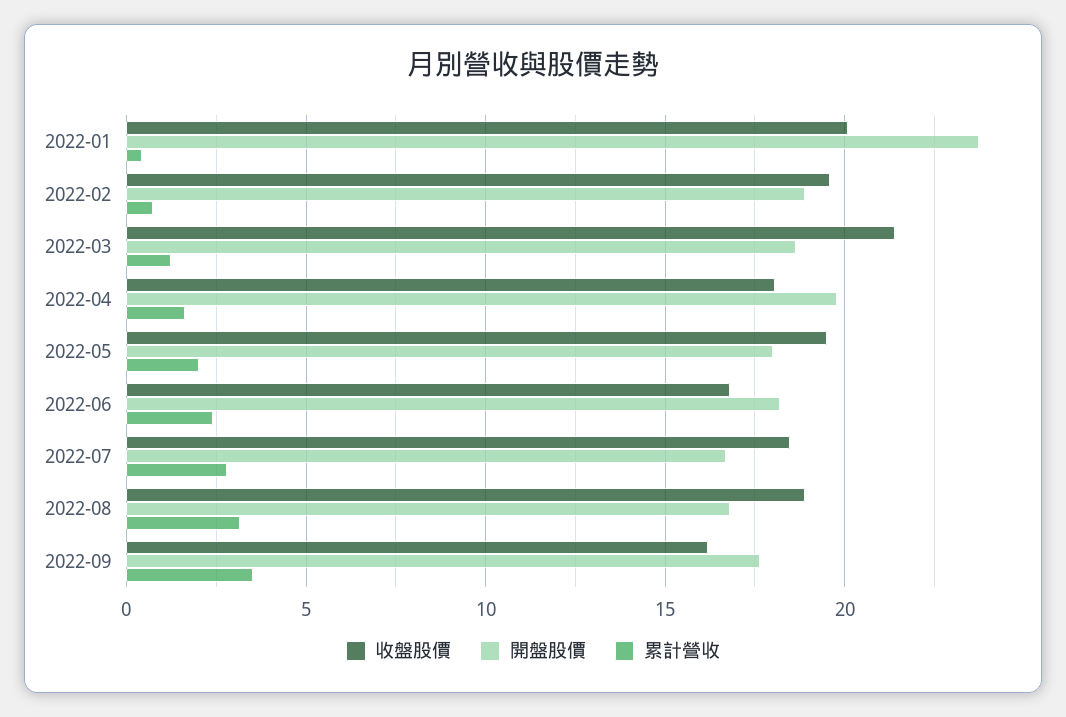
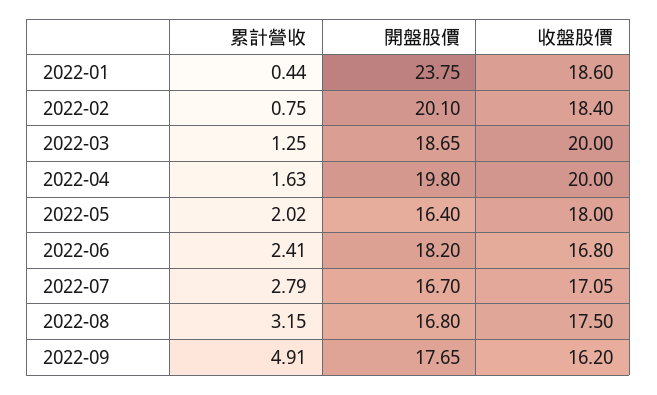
收盤股價, 2022-01: 20 -> 18.6
收盤股價, 2022-02: 19.5 -> 18.4
開盤股價, 2022-02: 19 -> 20.1
收盤股價, 2022-03: 21.5 -> 20
收盤股價, 2022-04: 18 -> 20
收盤股價, 2022-05: 19.5 -> 18
開盤股價, 2022-05: 18 -> 16.4
收盤股價, 2022-07: 18.5 -> 17.05
收盤股價, 2022-08: 19 -> 17.5
累計營收, 2022-09: 3.5 -> 4.91

